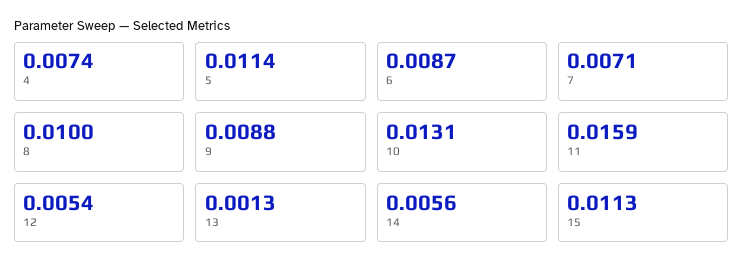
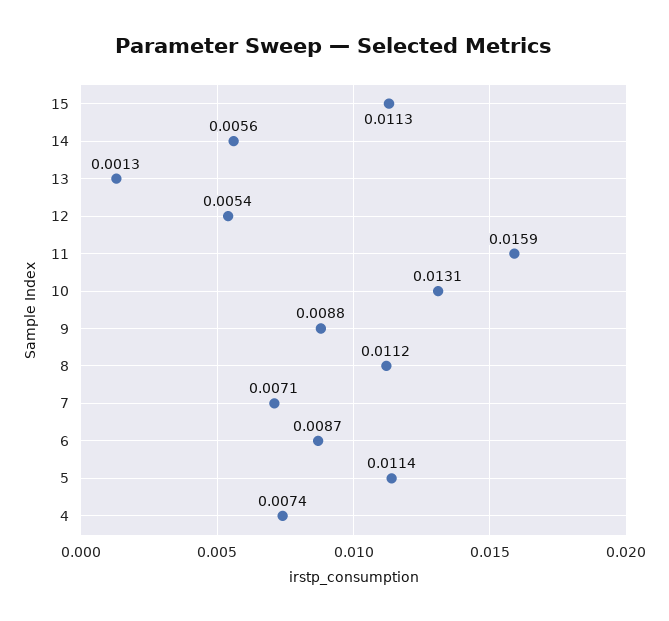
8: 0.01 -> 0.0112

